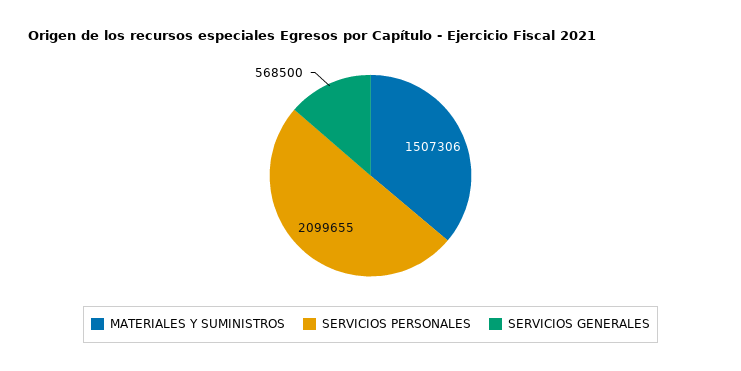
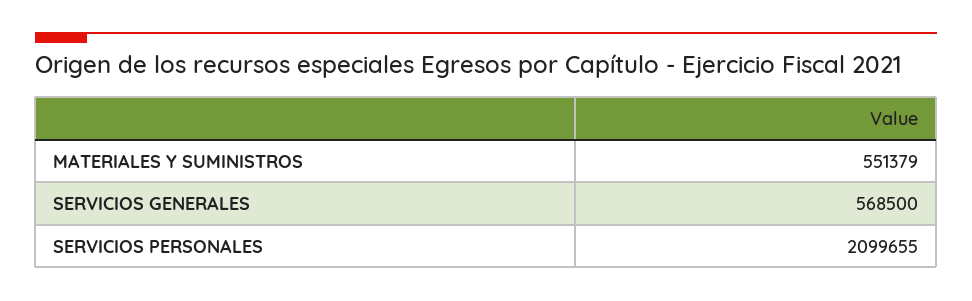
MATERIALES Y SUMINISTROS: 1507306 -> 551379

